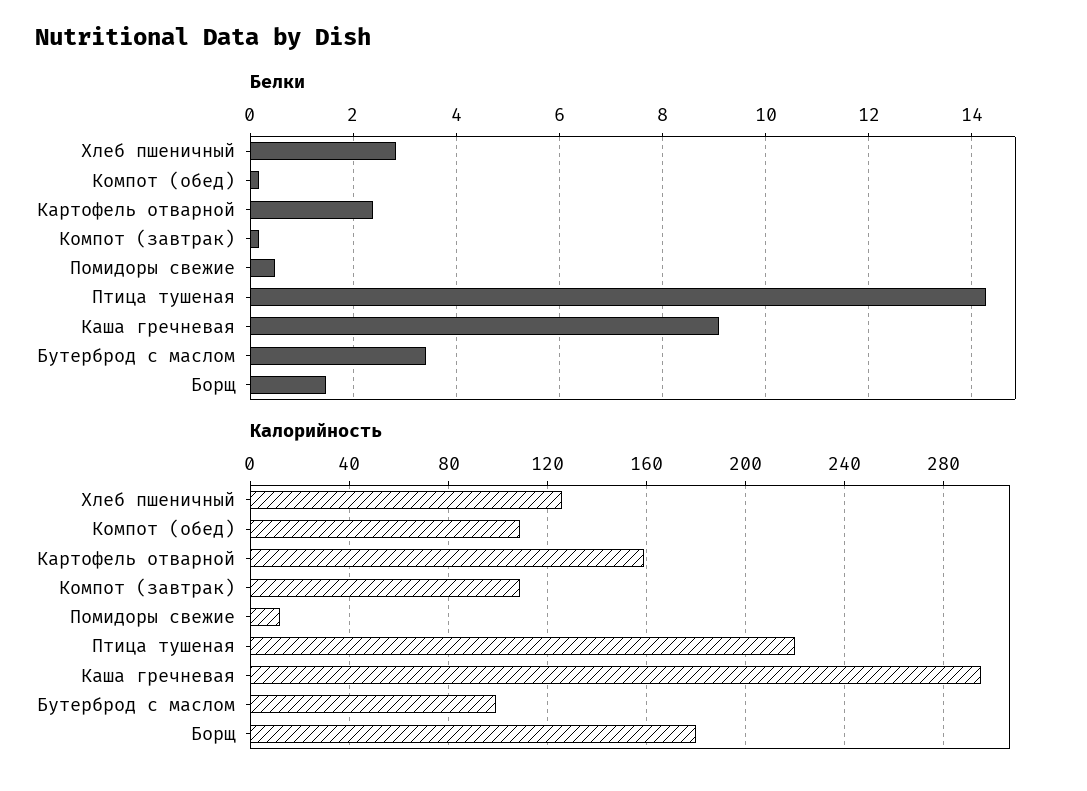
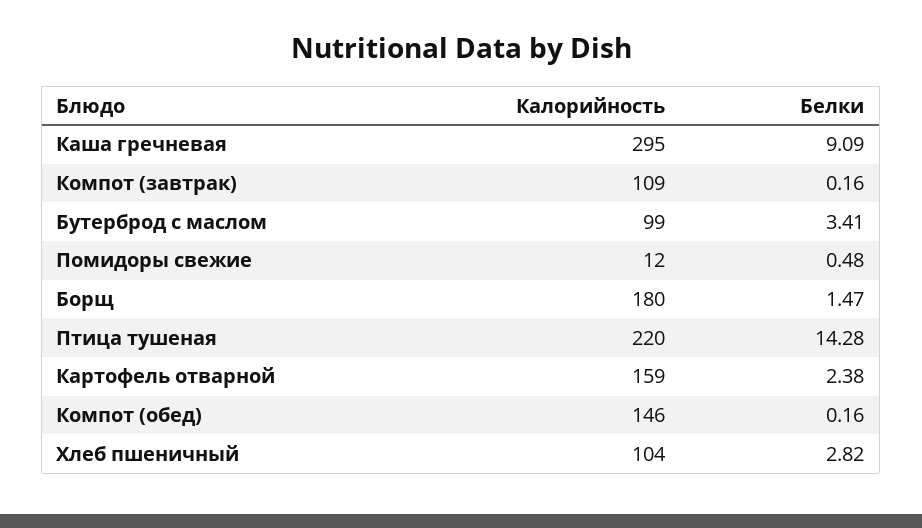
Калорийность, Хлеб пшеничный: 125 -> 104
Калорийность, Компот (обед): 110 -> 146

